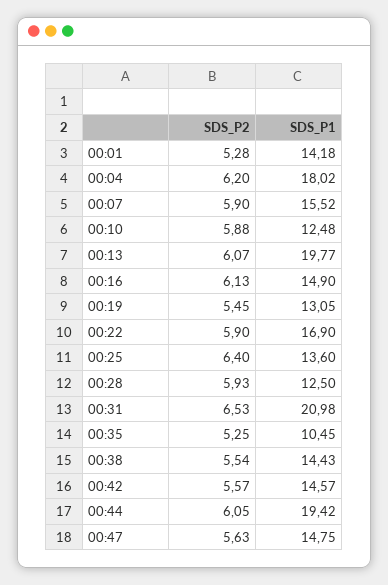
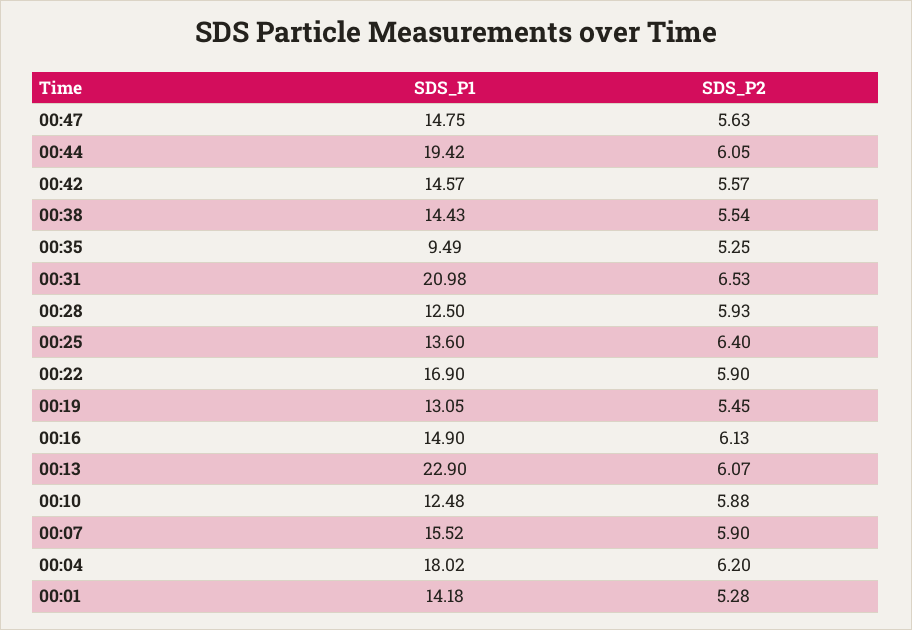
SDS_P1, 00:13: 19.77 -> 22.9
SDS_P1, 00:35: 10.45 -> 9.49

